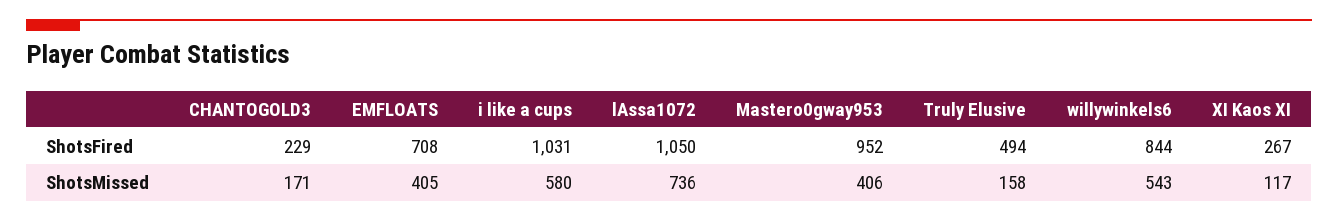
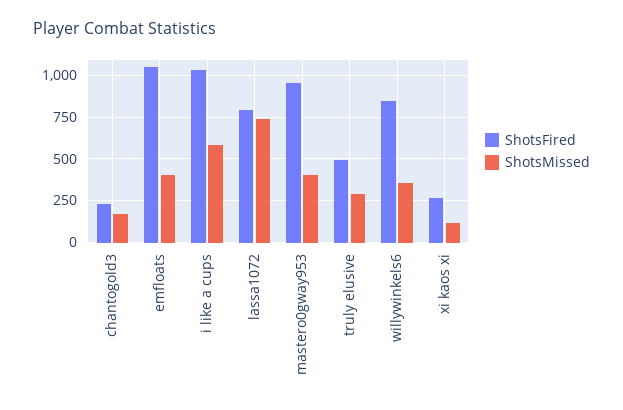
ShotsFired, EMFLOATS: 708 -> 1050
ShotsFired, lAssa1072: 1050 -> 800
ShotsMissed, Truly Elusive: 158 -> 300
ShotsMissed, willywinkels6: 543 -> 350

